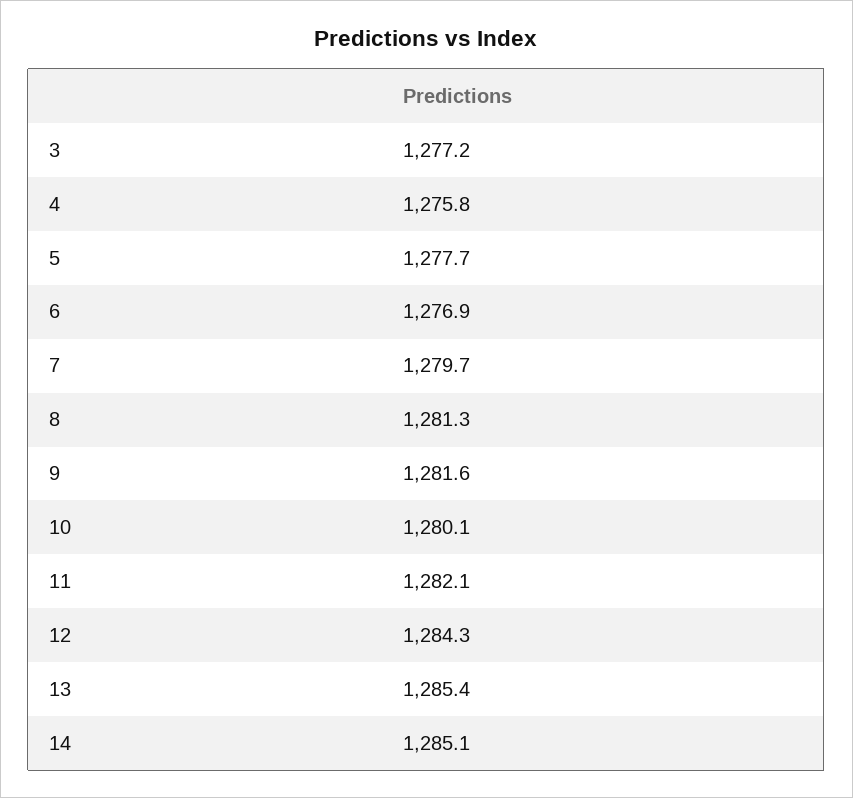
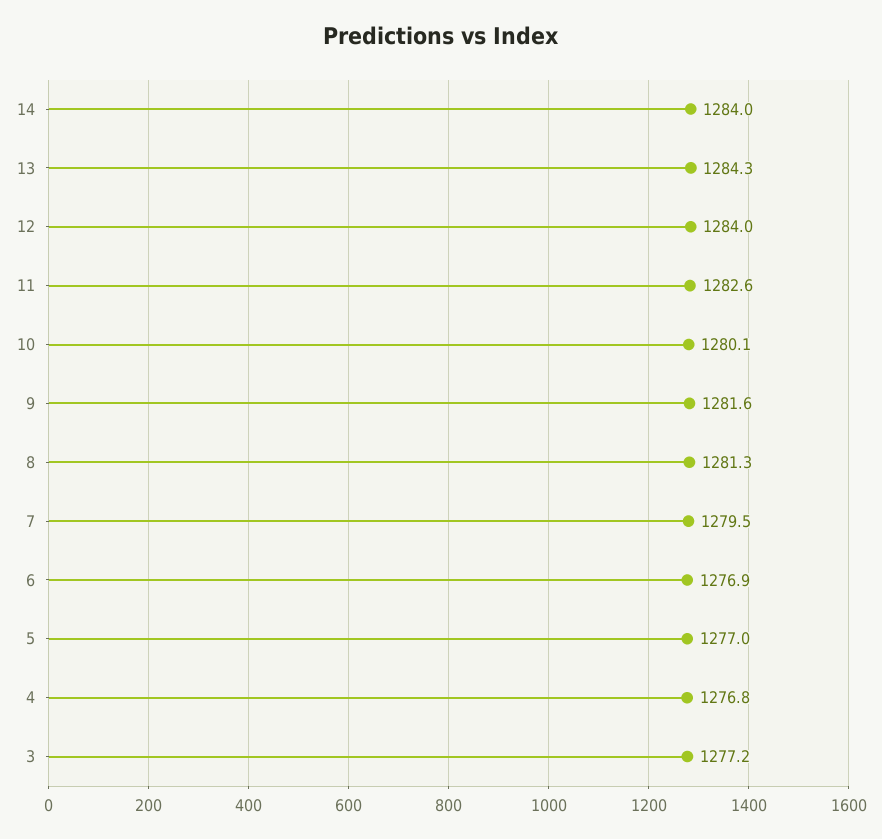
4: 1275.8 -> 1276.8
5: 1277.7 -> 1277
7: 1279.7 -> 1279.5
11: 1282.1 -> 1282.6
12: 1284.3 -> 1284
13: 1285.4 -> 1284.3
14: 1285.1 -> 1284

